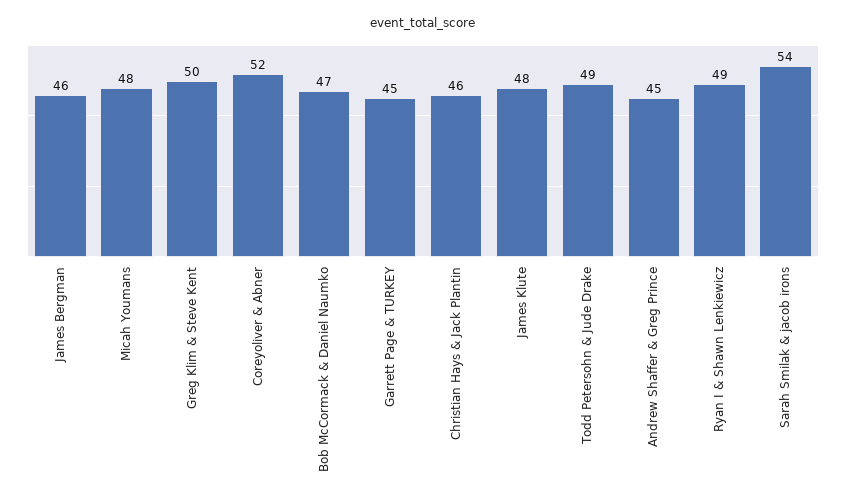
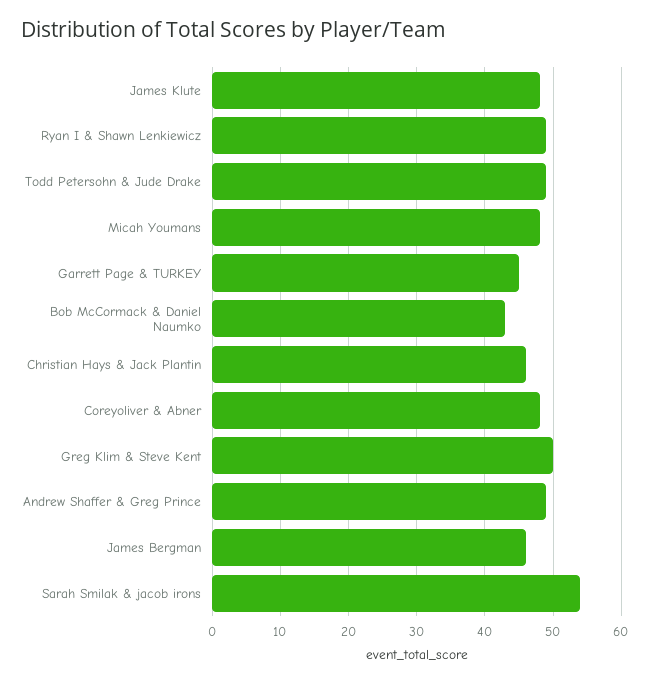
Coreyoliver & Abner: 52 -> 48
Bob McCormack & Daniel Naumko: 47 -> 43
Andrew Shaffer & Greg Prince: 45 -> 49

